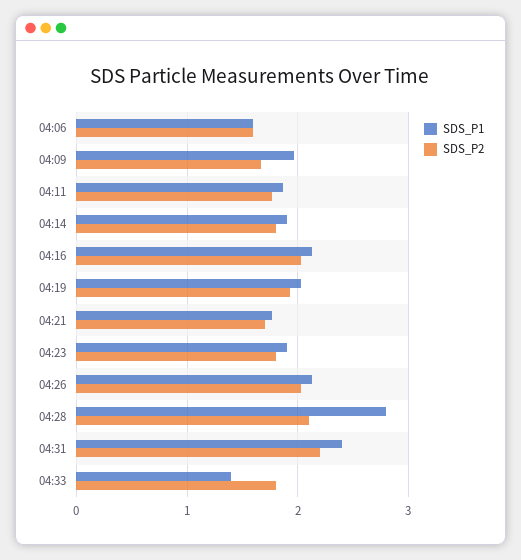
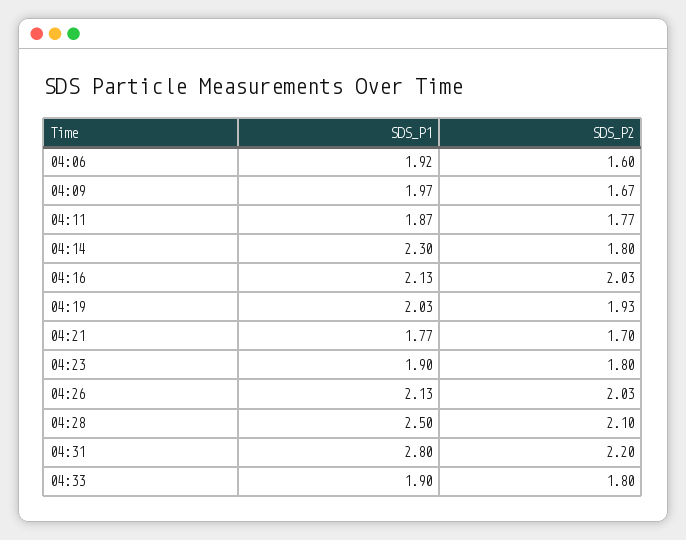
SDS_P1, 04:06: 1.6 -> 1.92
SDS_P1, 04:14: 1.9 -> 2.3
SDS_P1, 04:28: 2.8 -> 2.5
SDS_P1, 04:31: 2.4 -> 2.8
SDS_P1, 04:33: 1.4 -> 1.9

